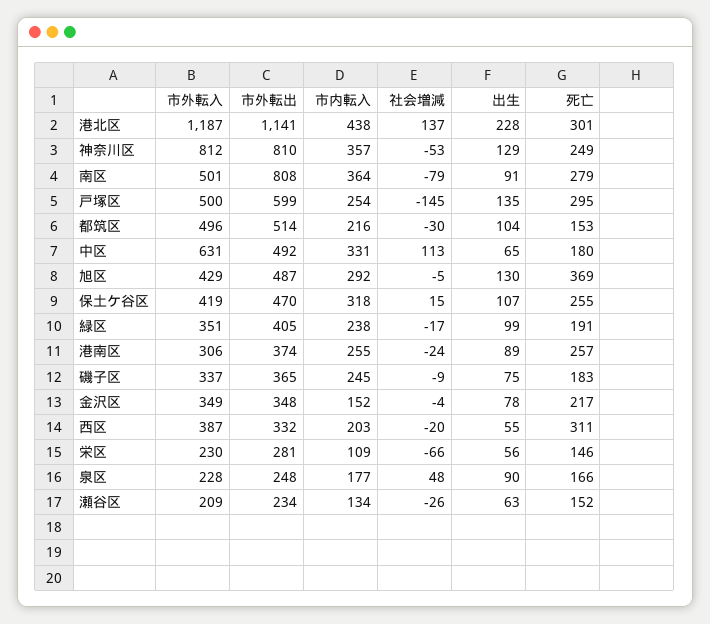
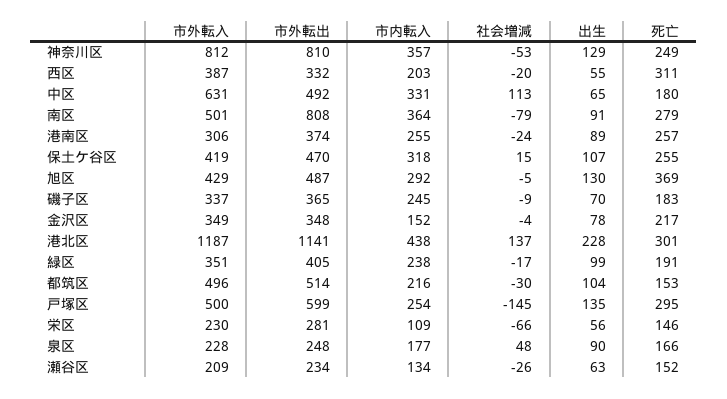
出生, 磯子区: 75 -> 70

